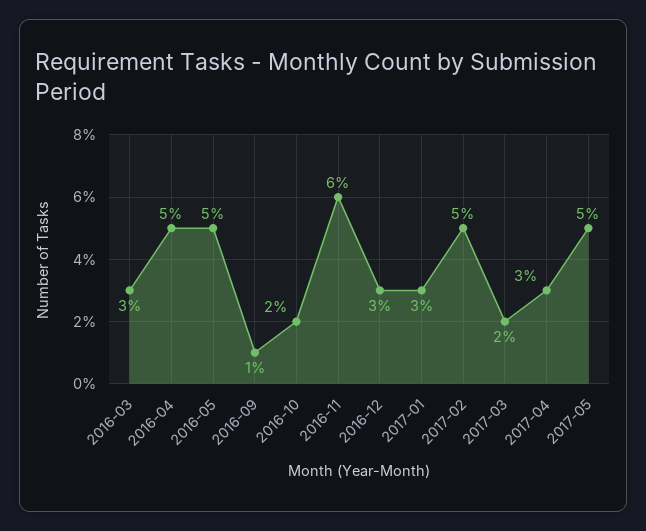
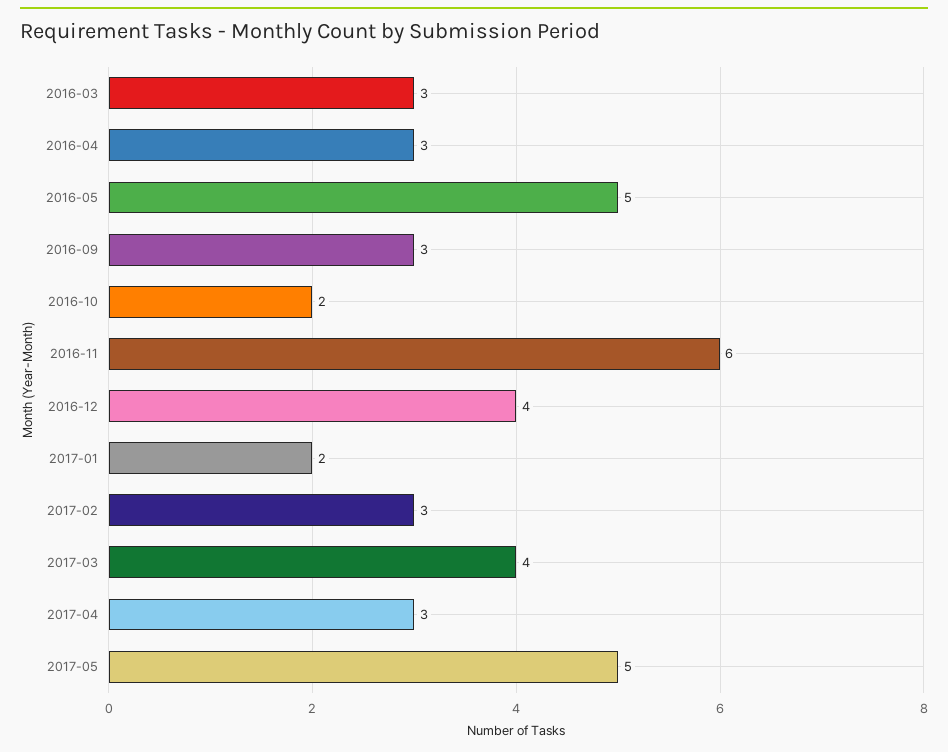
2016-04: 5 -> 3
2016-09: 1 -> 3
2016-12: 3 -> 4
2017-01: 3 -> 2
2017-02: 5 -> 3
2017-03: 2 -> 4

